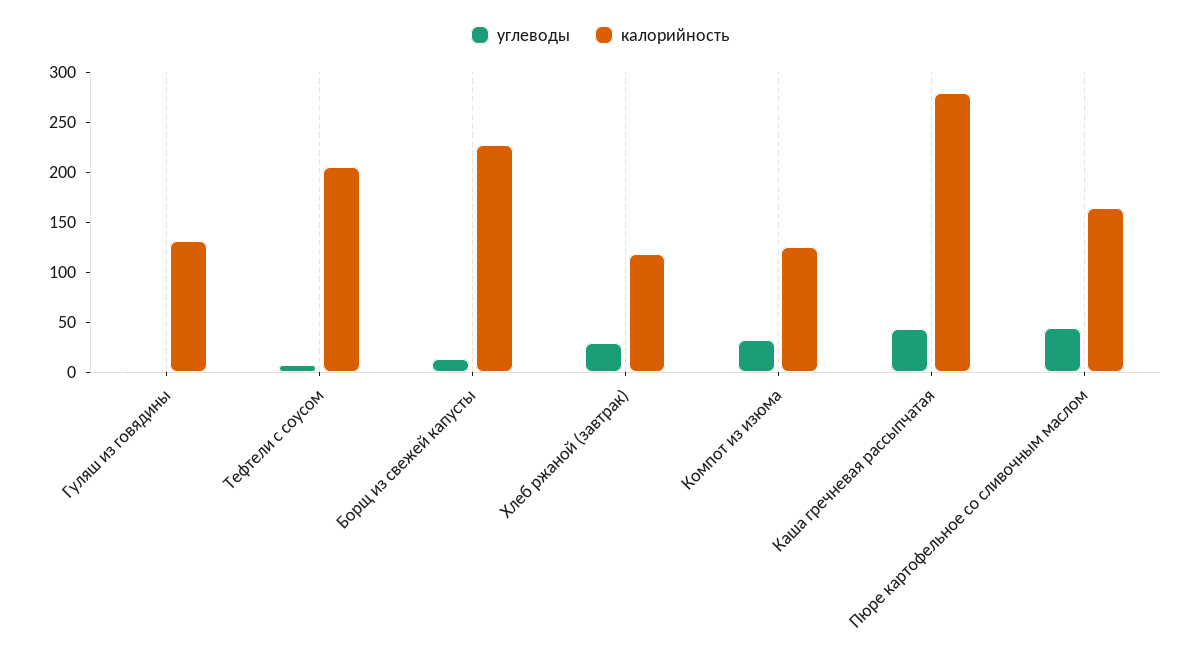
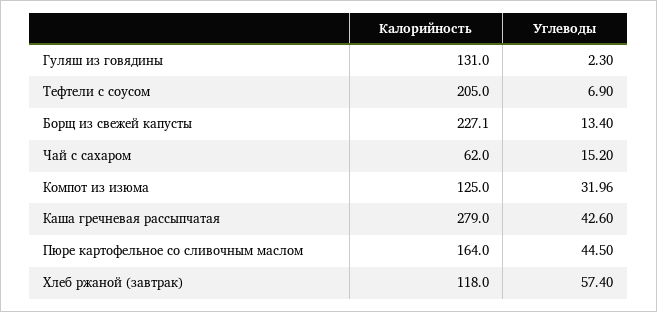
углеводы, Хлеб ржаной (завтрак): 30 -> 57.4
калорийность, Чай с сахаром: none -> 62
углеводы, Чай с сахаром: none -> 15.2

